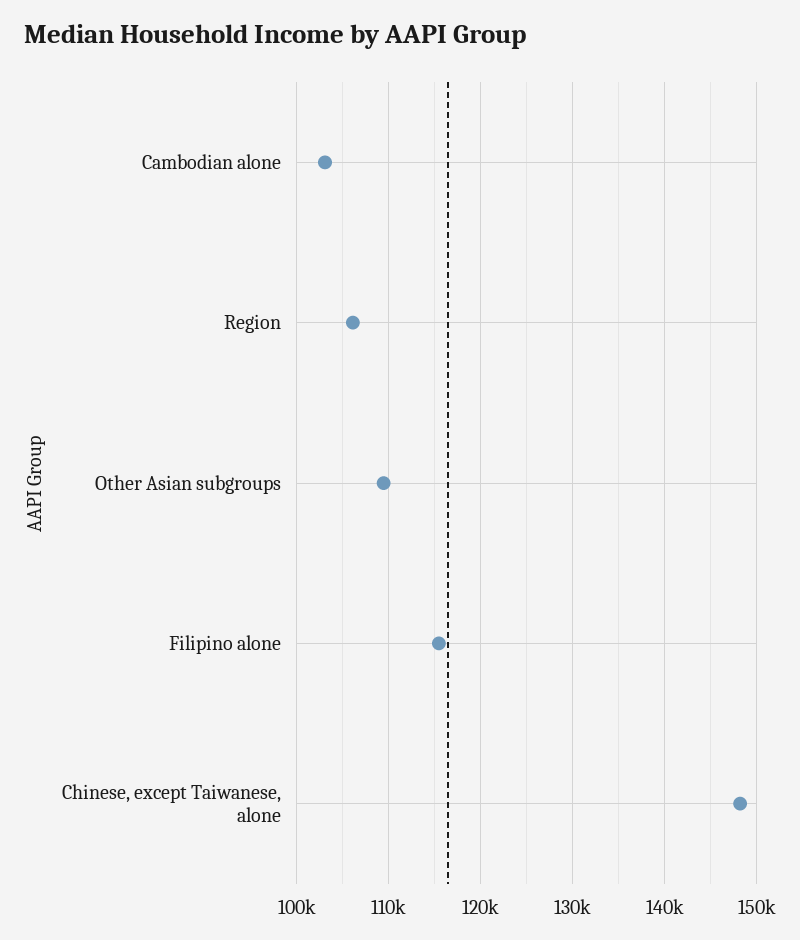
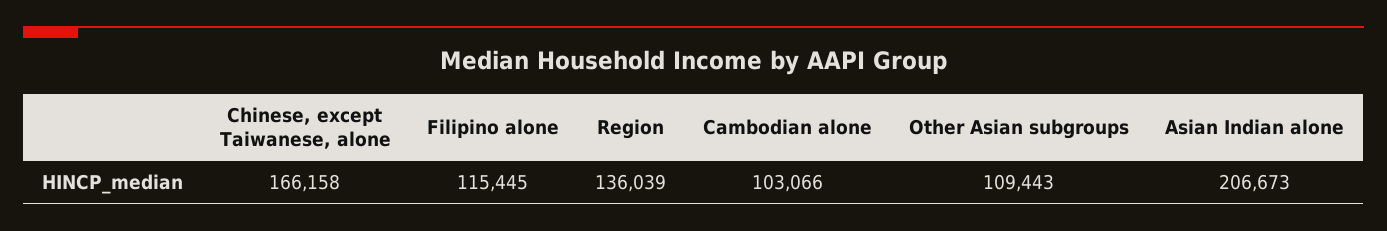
Region: 106000 -> 136039
Chinese, except Taiwanese, alone: 148000 -> 166158
Asian Indian alone: none -> 206673

